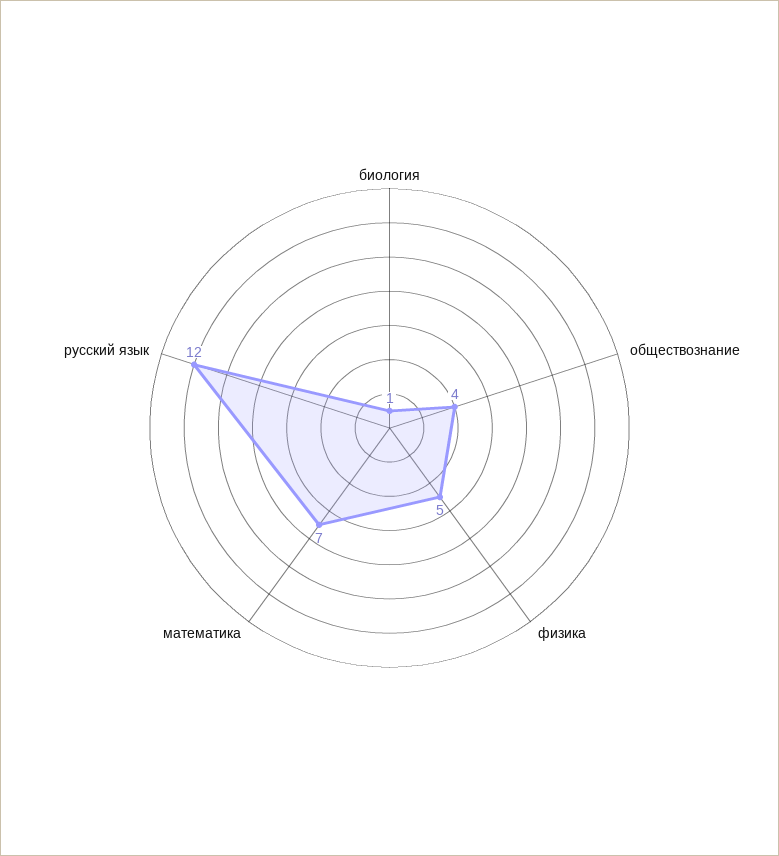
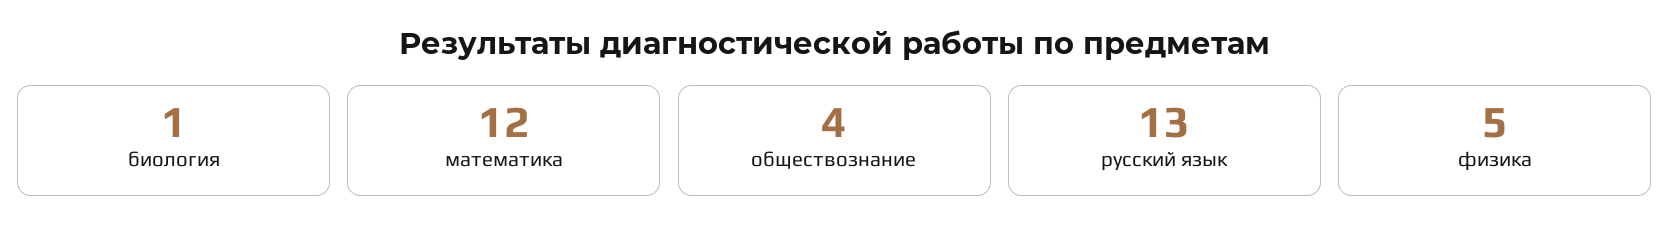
математика: 7 -> 12
русский язык: 12 -> 13

